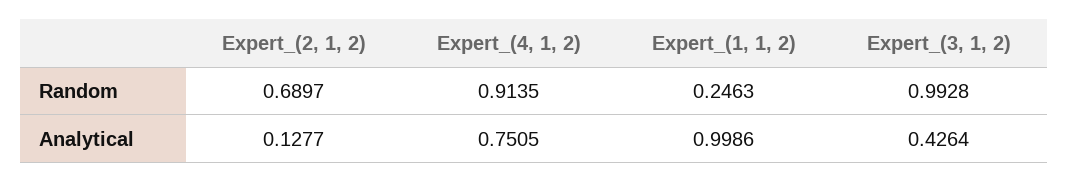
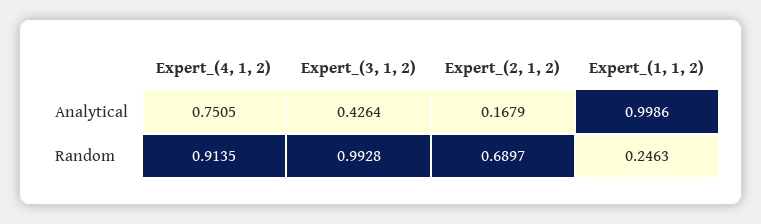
Expert_(2, 1, 2), Analytical: 0.1277 -> 0.1679

